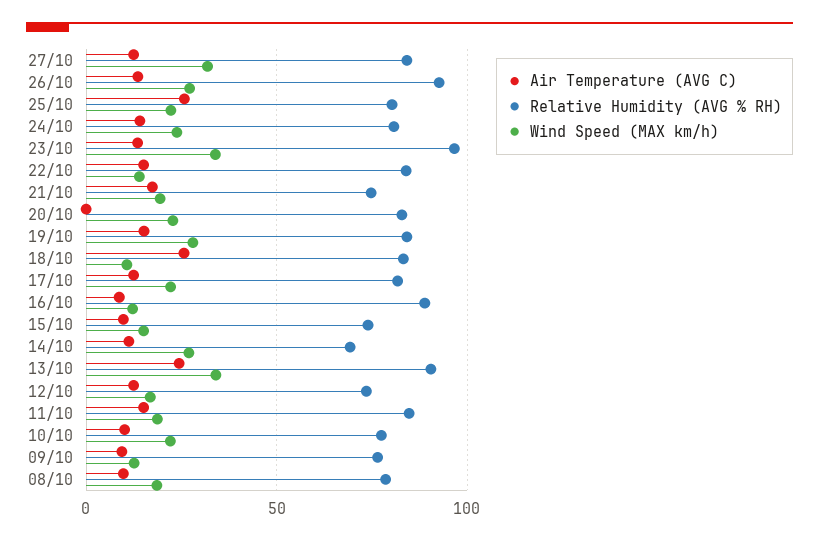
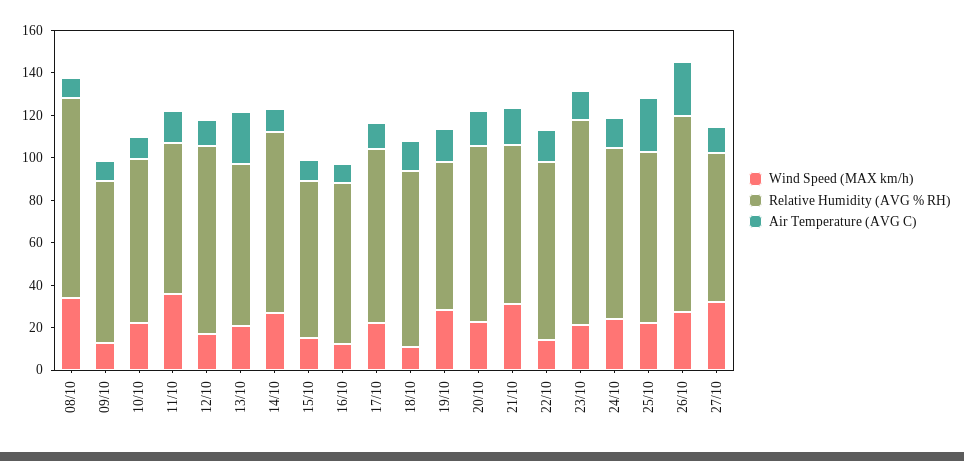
Relative Humidity (AVG % RH), 27/10: 85 -> 70
Air Temperature (AVG C), 26/10: 15 -> 25
Wind Speed (MAX km/h), 23/10: 35 -> 20
Wind Speed (MAX km/h), 21/10: 20 -> 30
Air Temperature (AVG C), 20/10: 0 -> 15
Relative Humidity (AVG % RH), 19/10: 85 -> 70
Air Temperature (AVG C), 18/10: 25 -> 15
Relative Humidity (AVG % RH), 16/10: 90 -> 75
Relative Humidity (AVG % RH), 14/10: 70 -> 85
Relative Humidity (AVG % RH), 13/10: 90 -> 75
Wind Speed (MAX km/h), 13/10: 35 -> 20
Relative Humidity (AVG % RH), 12/10: 75 -> 90
Relative Humidity (AVG % RH), 11/10: 85 -> 70
Wind Speed (MAX km/h), 11/10: 20 -> 35
Relative Humidity (AVG % RH), 08/10: 80 -> 95
Wind Speed (MAX km/h), 08/10: 20 -> 35

